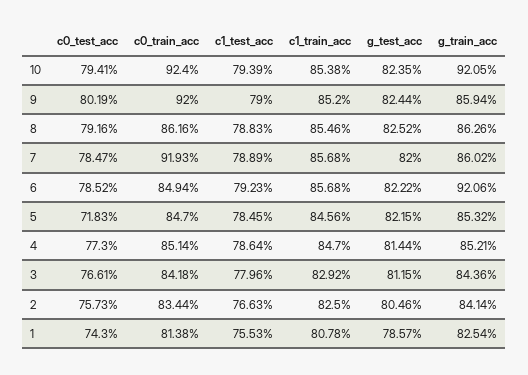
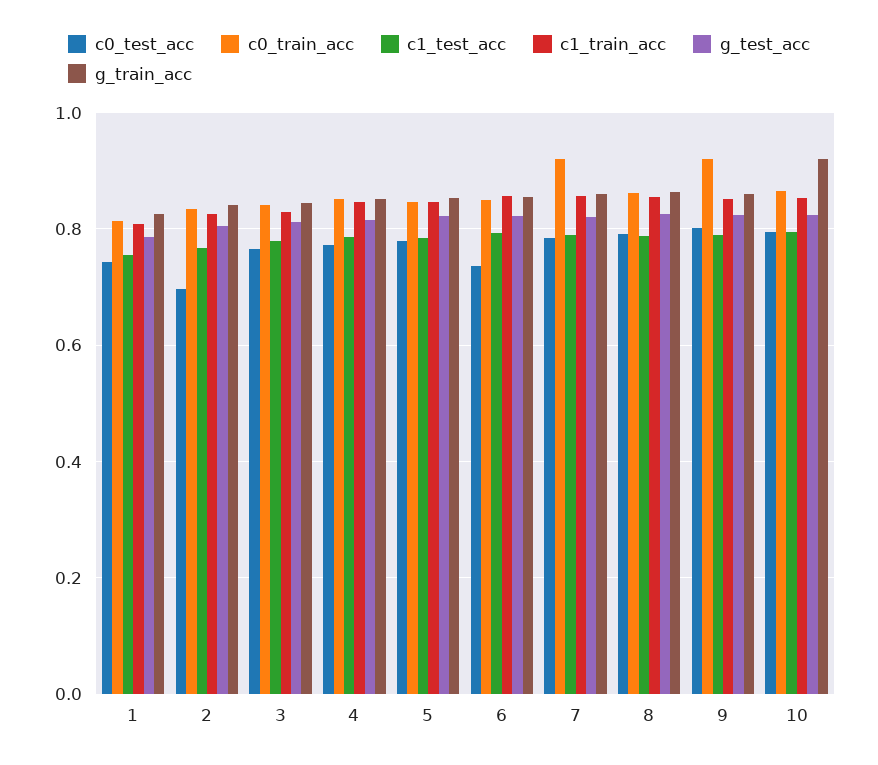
c0_train_acc, 10: 0.924 -> 0.86
c0_test_acc, 6: 0.7852 -> 0.74
g_train_acc, 6: 0.9206 -> 0.86
c0_test_acc, 5: 0.7183 -> 0.78
c0_test_acc, 2: 0.7573 -> 0.7

